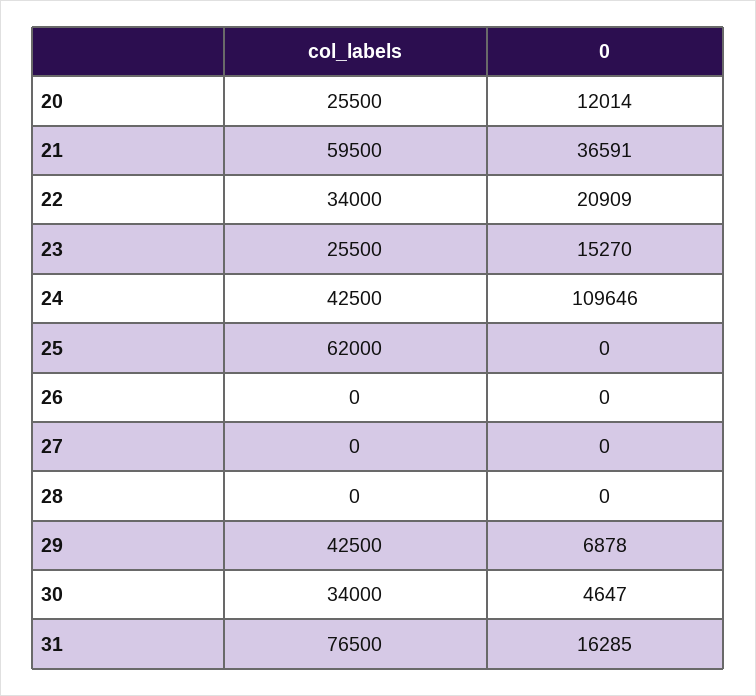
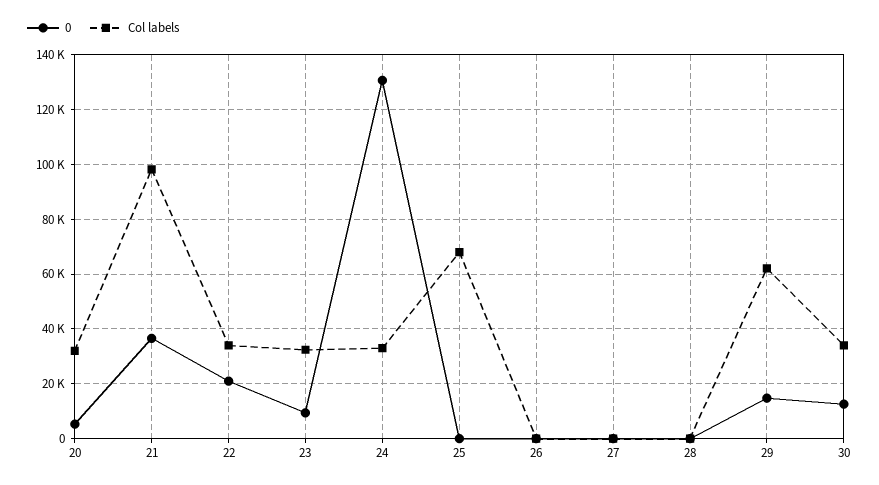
col_labels, 20: 25500 -> 32500
0, 20: 12014 -> 5000
col_labels, 21: 59500 -> 97500
col_labels, 23: 25500 -> 32500
0, 23: 15270 -> 10000
col_labels, 24: 42500 -> 32500
0, 24: 109646 -> 130000
col_labels, 25: 62000 -> 67500
col_labels, 29: 42500 -> 62500
0, 29: 6878 -> 15000
0, 30: 4647 -> 12500
col_labels, 31: 76500 -> none
0, 31: 16285 -> none

